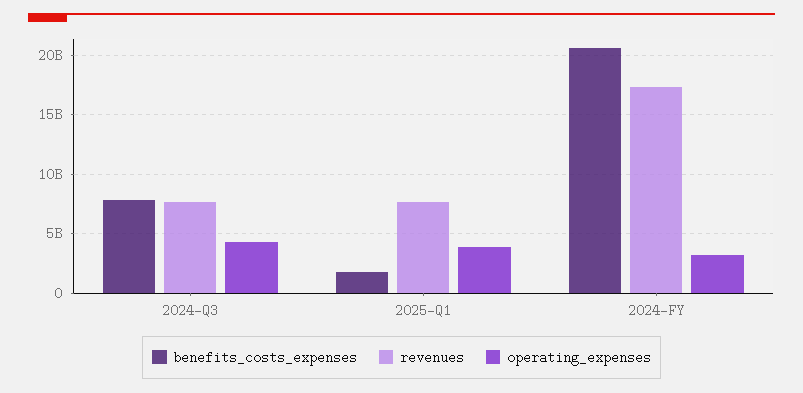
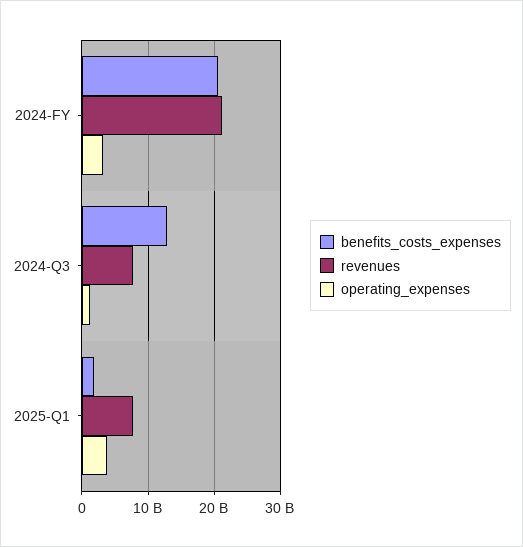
benefits_costs_expenses, 2024-Q3: 8000000000 -> 13000000000
operating_expenses, 2024-Q3: 4000000000 -> 1000000000
revenues, 2024-FY: 17000000000 -> 21000000000

